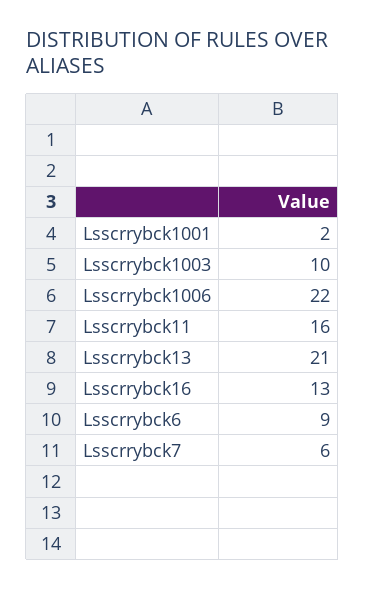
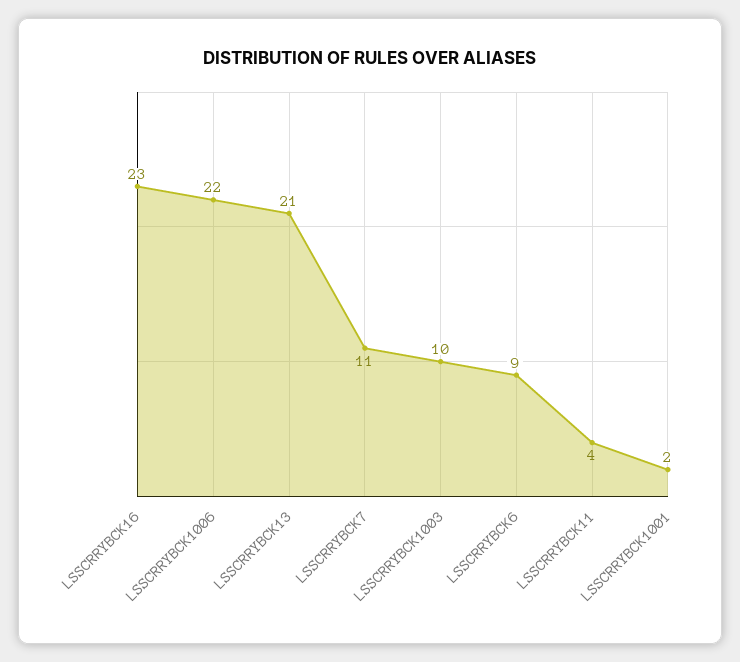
Lsscrrybck11: 16 -> 4
Lsscrrybck16: 13 -> 23
Lsscrrybck7: 6 -> 11

